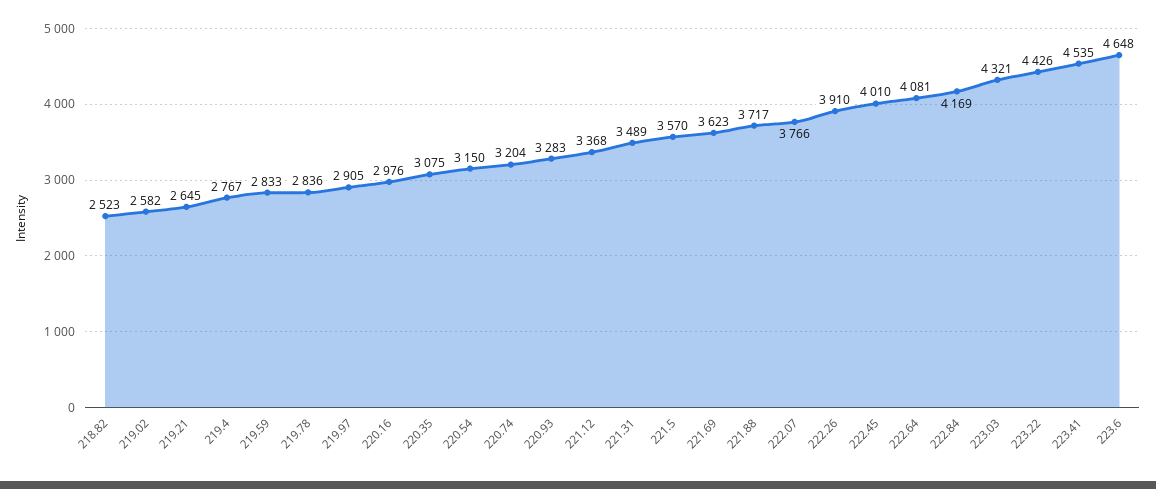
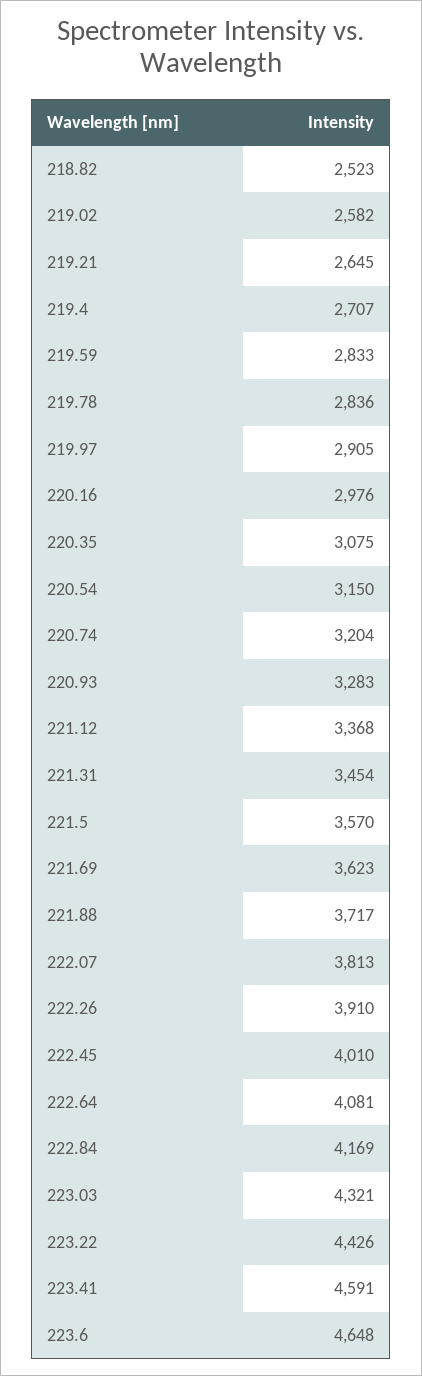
219.4: 2767 -> 2707
221.31: 3489 -> 3454
222.07: 3766 -> 3813
223.41: 4535 -> 4591

